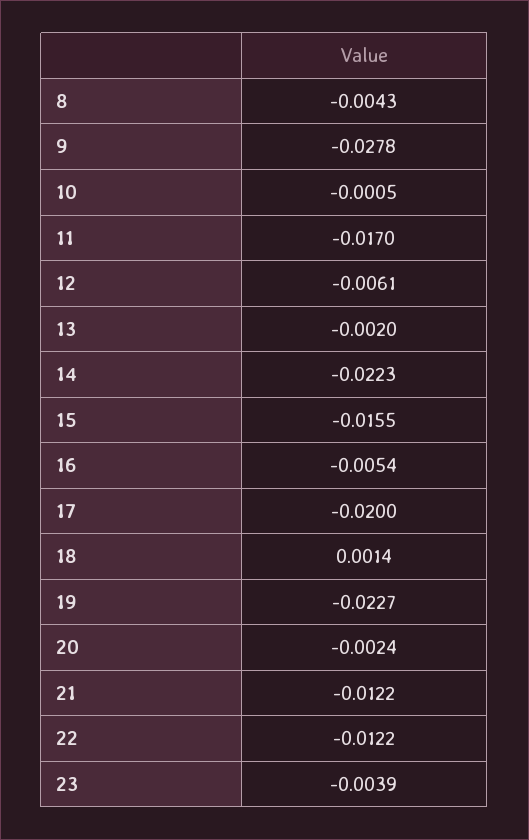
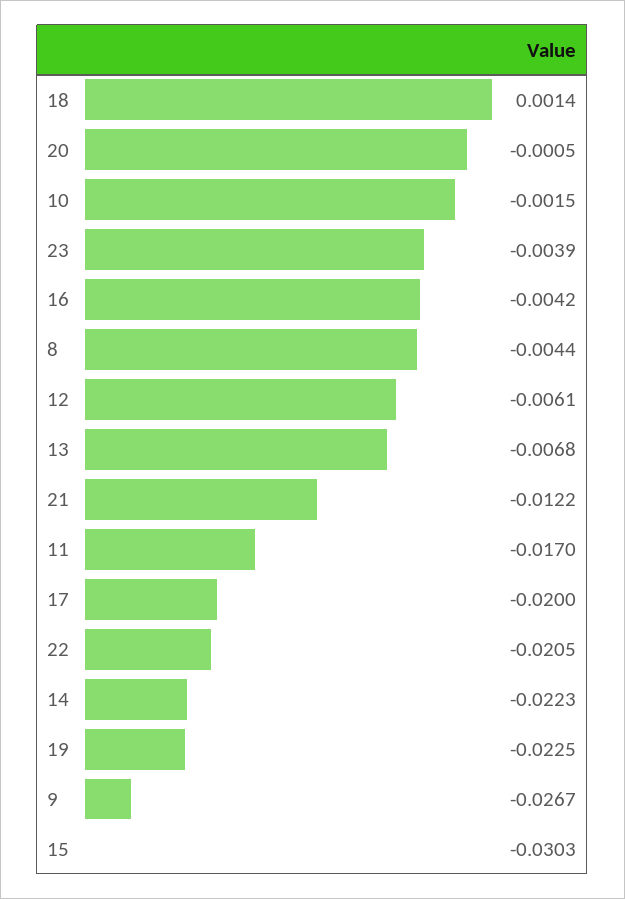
8: -0.0043 -> -0.0044
9: -0.0278 -> -0.0267
10: -0.0005 -> -0.0015
13: -0.002 -> -0.0068
15: -0.0155 -> -0.0303
16: -0.0054 -> -0.0042
19: -0.0227 -> -0.0225
20: -0.0024 -> -0.0005
22: -0.0122 -> -0.0205

